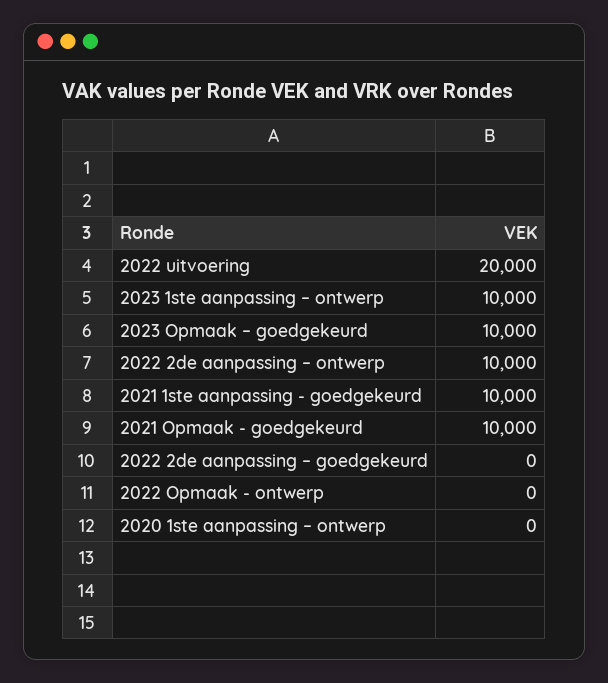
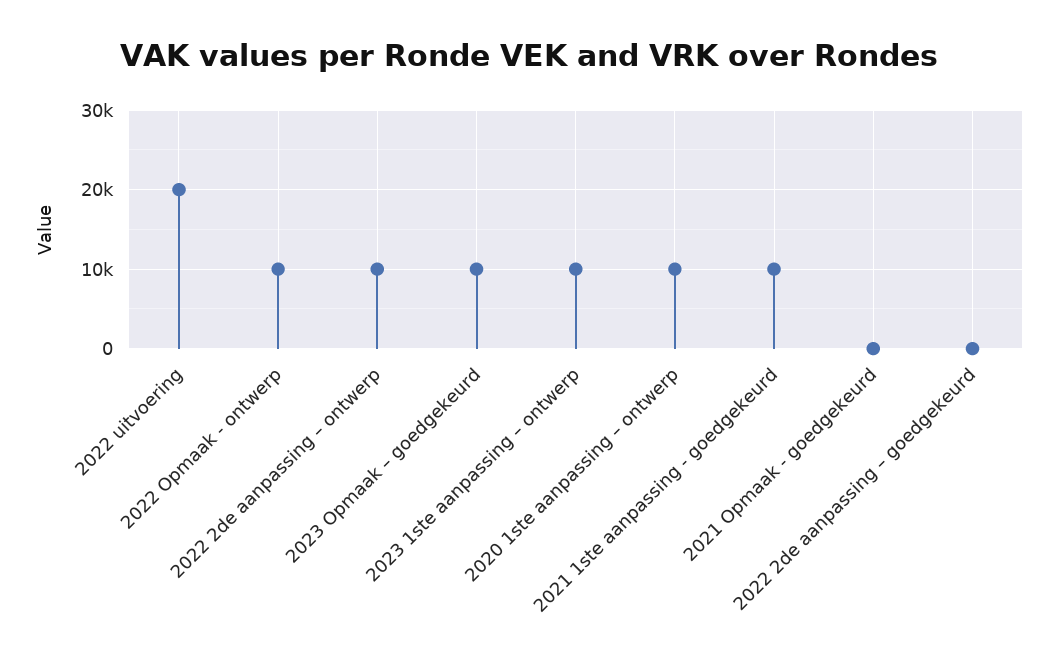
2021 Opmaak - goedgekeurd: 10000 -> 0
2022 Opmaak - ontwerp: 0 -> 10000
2020 1ste aanpassing – ontwerp: 0 -> 10000

